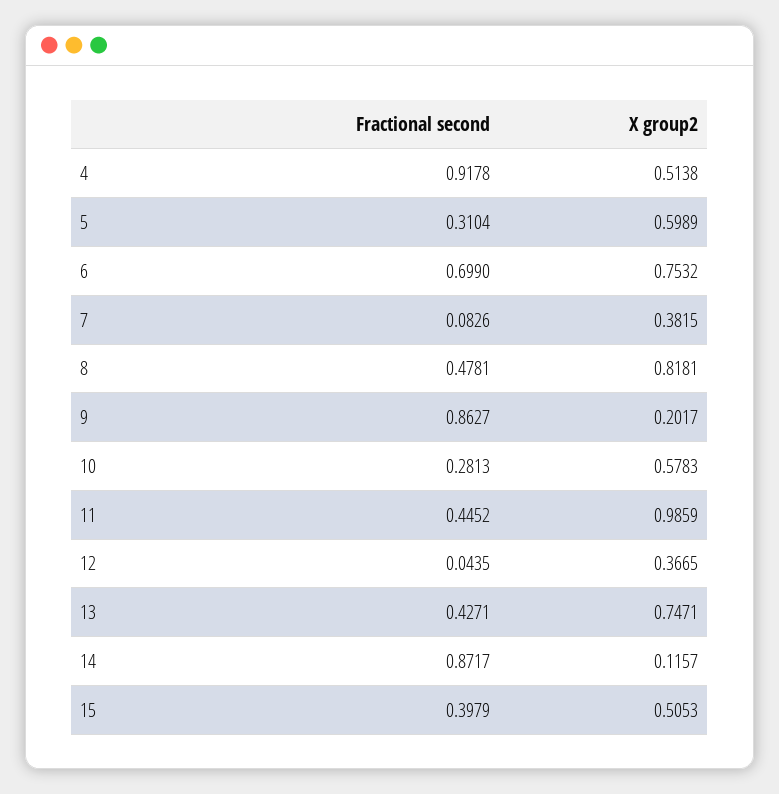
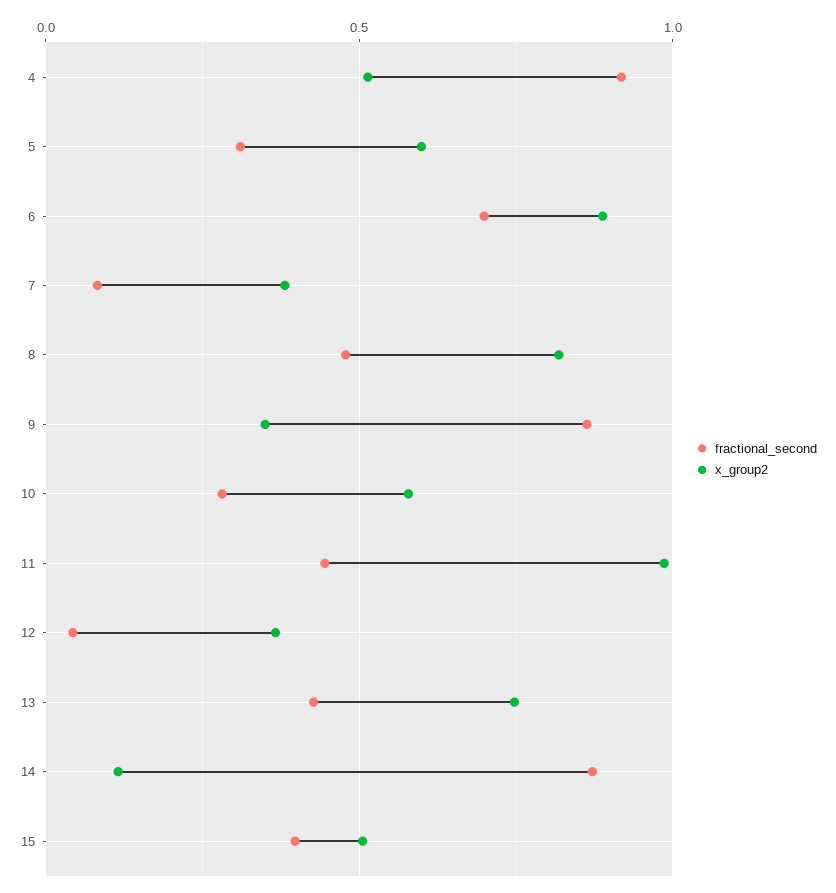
X group2, 6: 0.7532 -> 0.9
X group2, 9: 0.2017 -> 0.35

